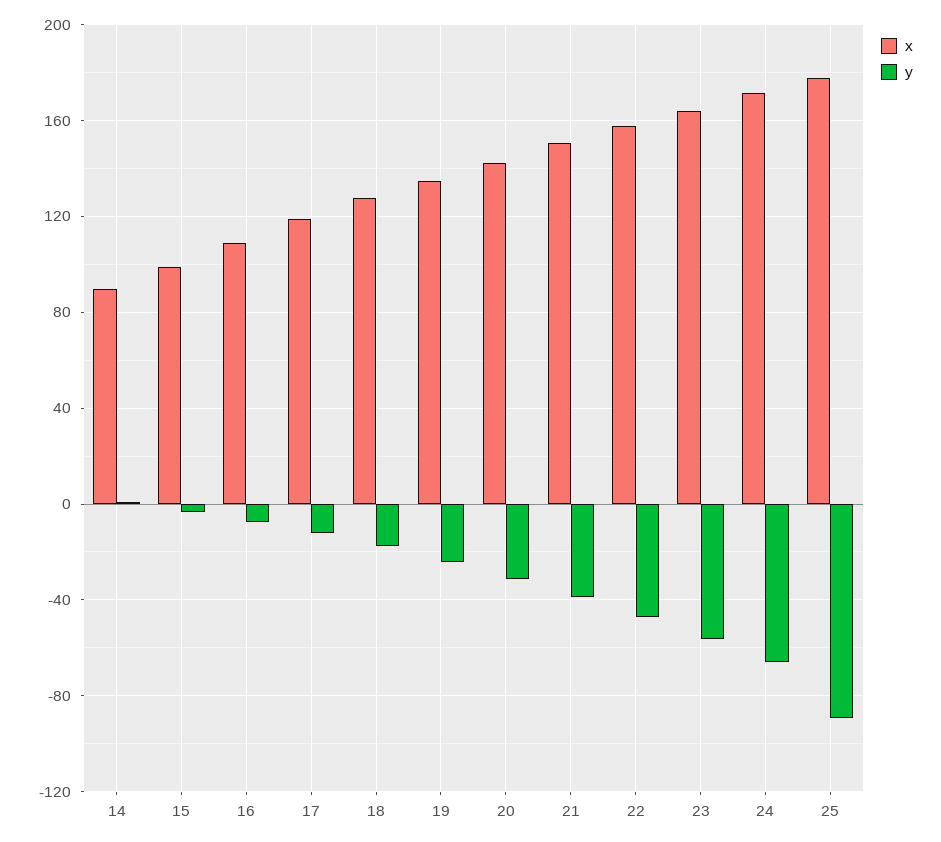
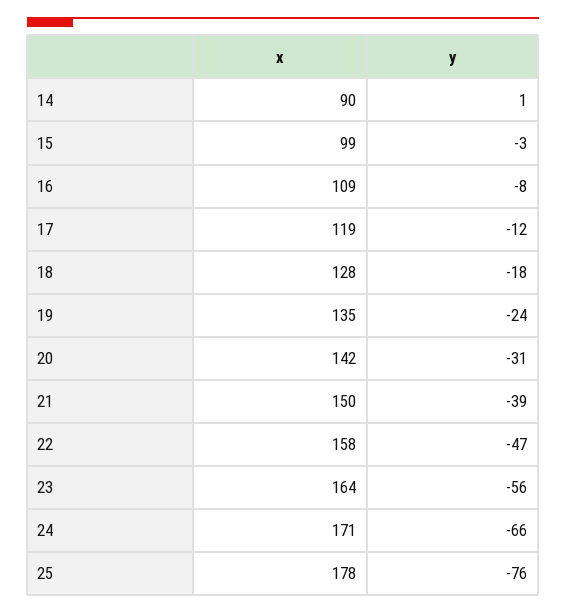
y, 25: -90 -> -76

